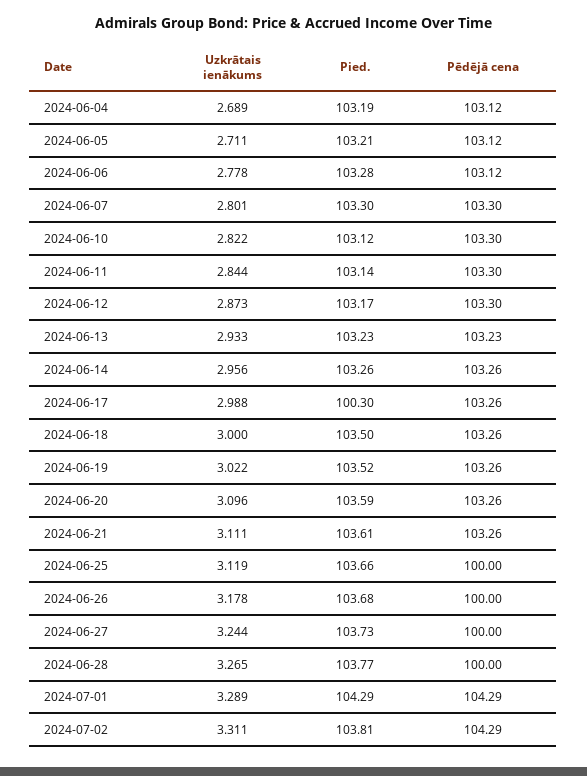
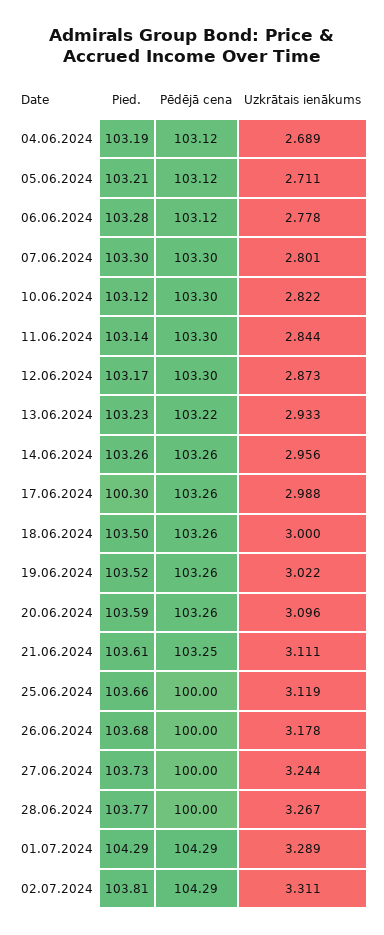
Pēdējā cena, 2024-06-13: 103.23 -> 103.22
Pēdējā cena, 2024-06-21: 103.26 -> 103.25
Uzkrātais ienākums, 2024-06-28: 3.265 -> 3.267

